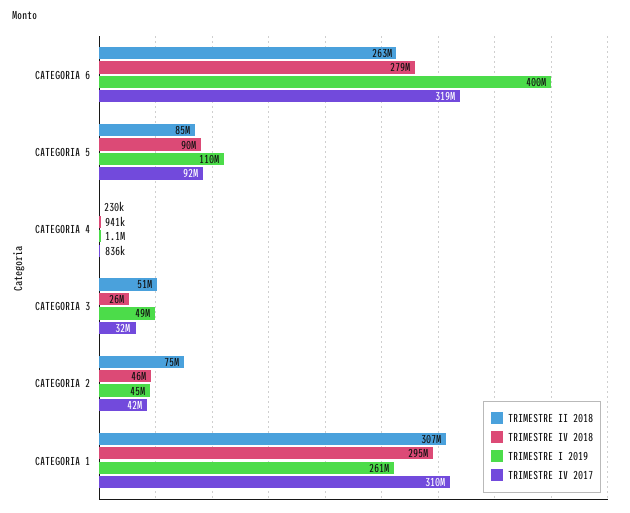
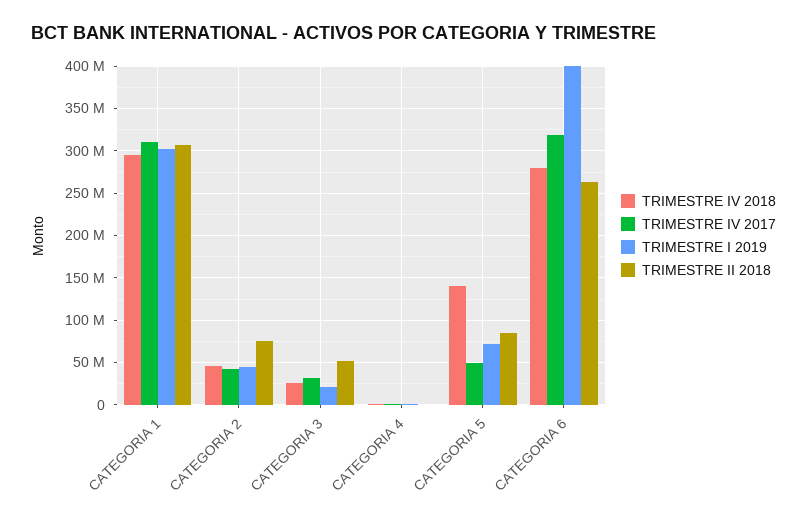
TRIMESTRE IV 2018, CATEGORIA 5: 90000000 -> 140000000
TRIMESTRE I 2019, CATEGORIA 5: 110000000 -> 70000000
TRIMESTRE IV 2017, CATEGORIA 5: 92000000 -> 50000000
TRIMESTRE I 2019, CATEGORIA 3: 49000000 -> 20000000
TRIMESTRE I 2019, CATEGORIA 1: 261000000 -> 300000000

